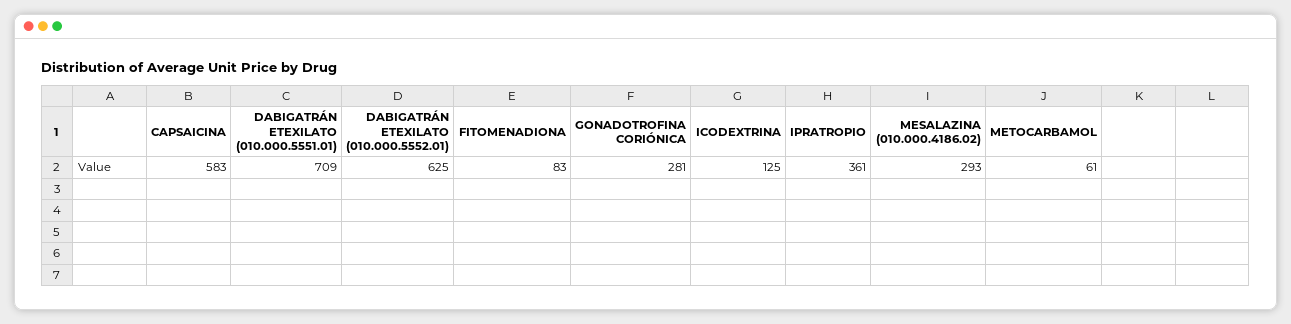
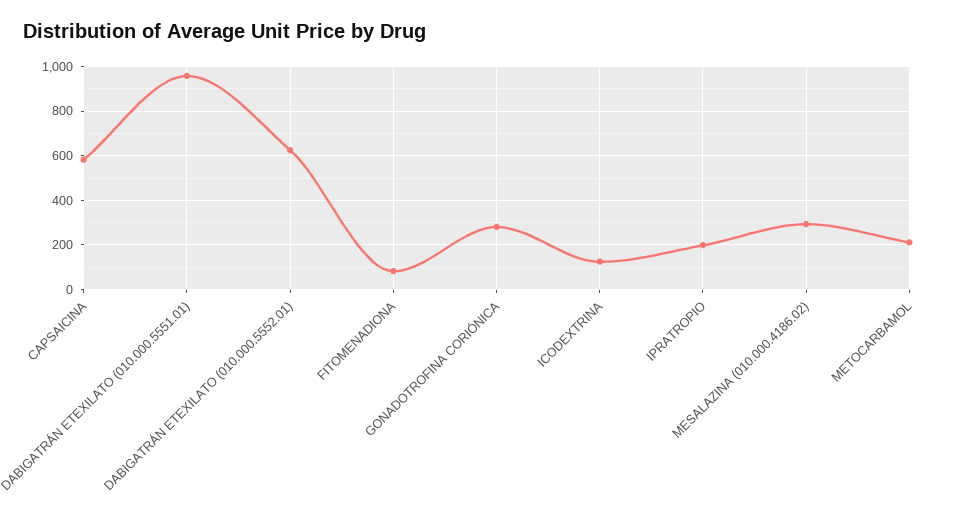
DABIGATRÁN ETEXILATO (010.000.5551.01): 709 -> 950
IPRATROPIO: 361 -> 200
METOCARBAMOL: 61 -> 200

